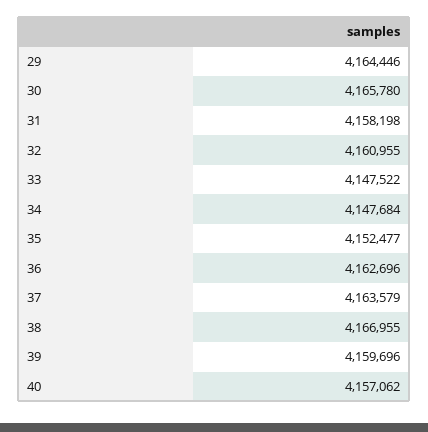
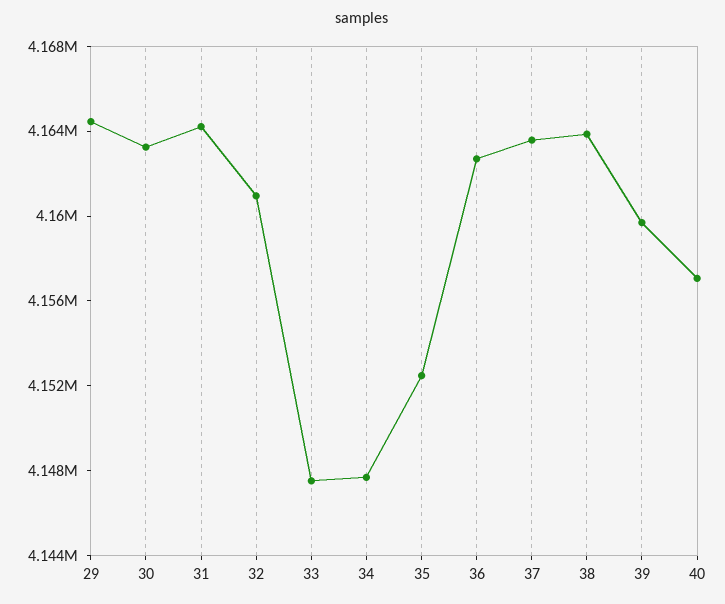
30: 4165780 -> 4163000
31: 4158198 -> 4164000
38: 4166955 -> 4164000

